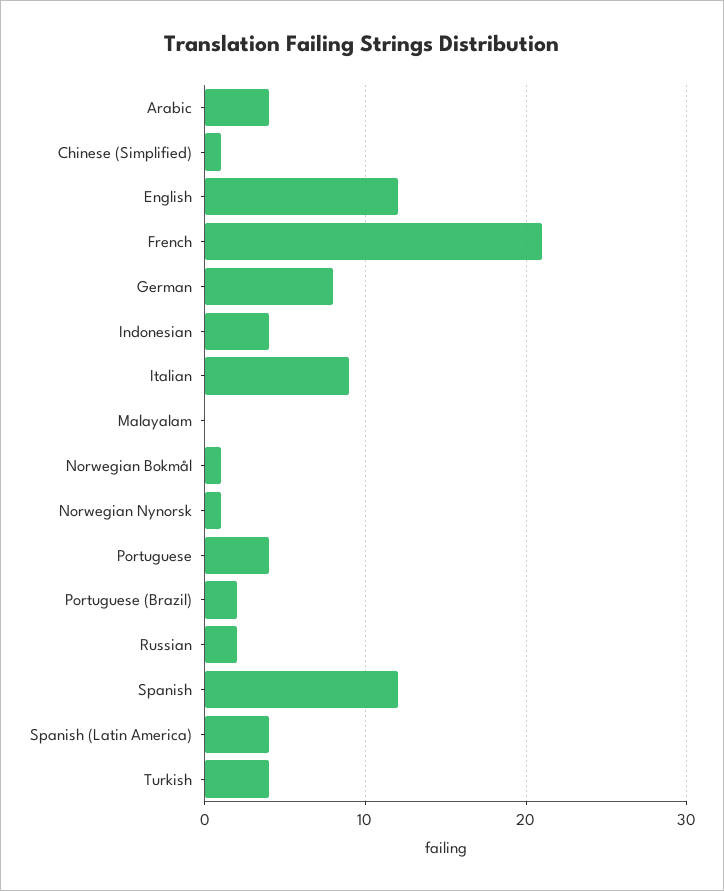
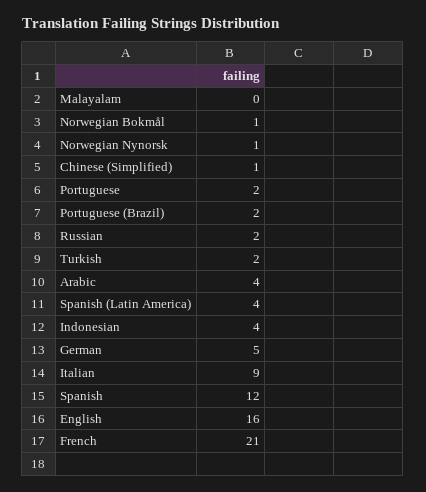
English: 12 -> 16
German: 8 -> 5
Portuguese: 4 -> 2
Turkish: 4 -> 2

